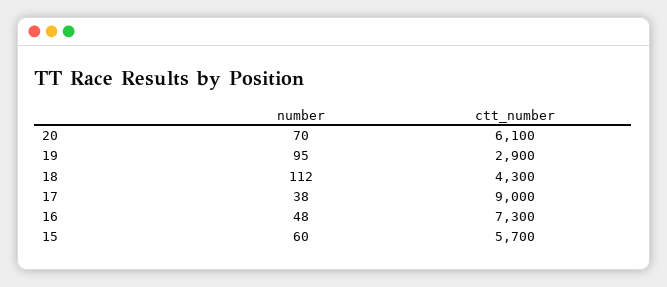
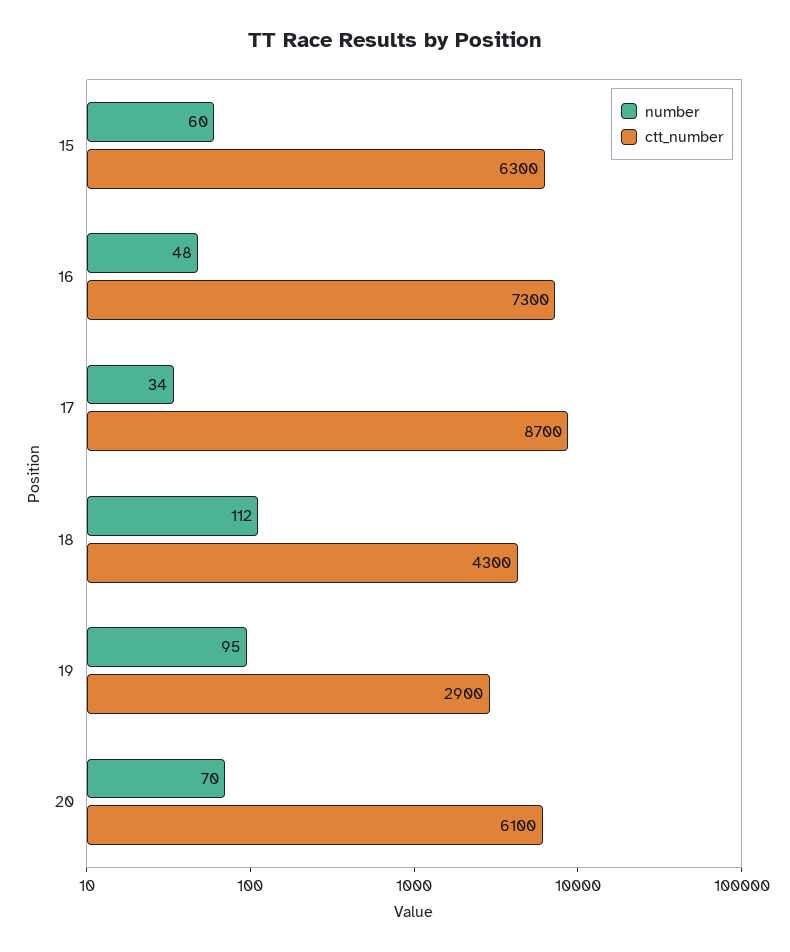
number, 17: 38 -> 34
ctt_number, 17: 9000 -> 8700
ctt_number, 15: 5700 -> 6300

